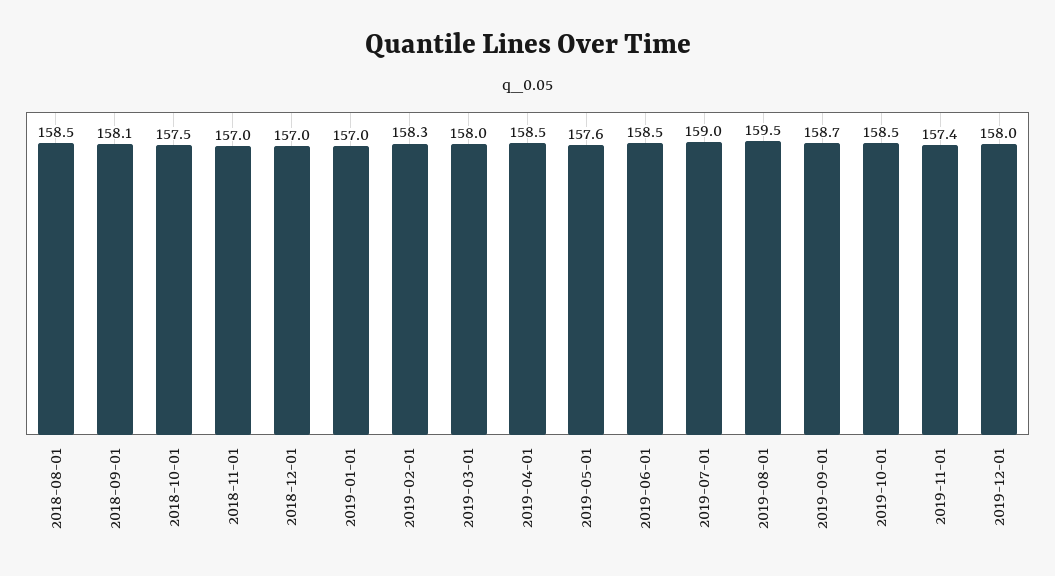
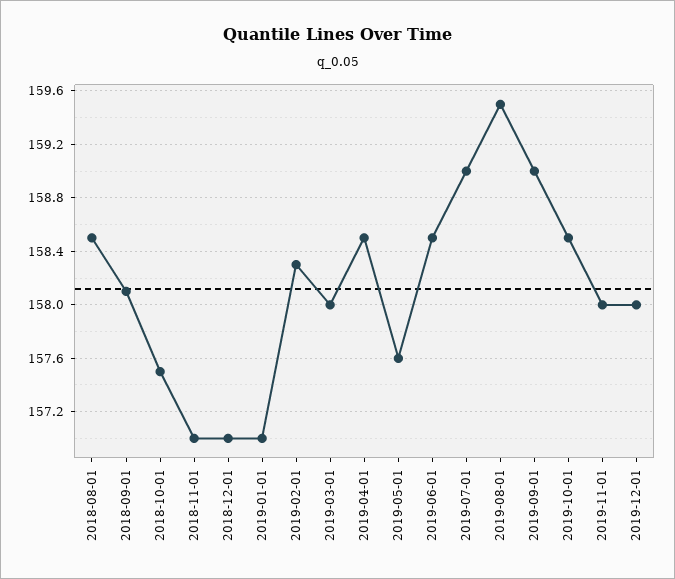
2019-09-01: 158.7 -> 159
2019-11-01: 157.4 -> 158

